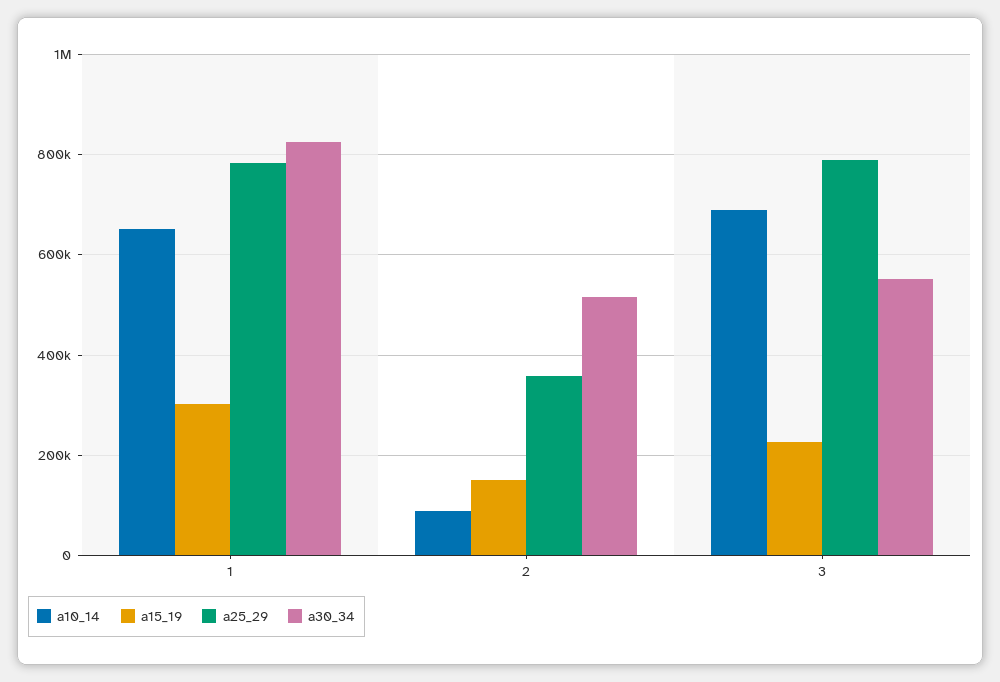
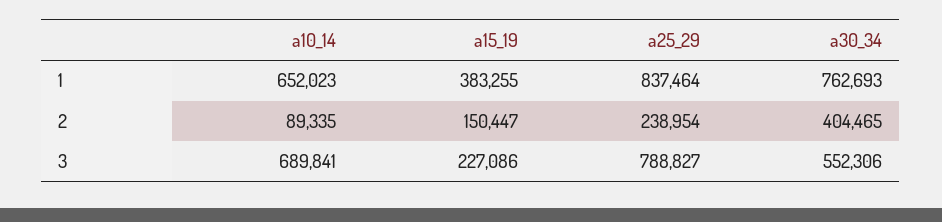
a15_19, 1: 300000 -> 383255
a25_29, 1: 780000 -> 837464
a30_34, 1: 820000 -> 762693
a25_29, 2: 360000 -> 238954
a30_34, 2: 520000 -> 404465

